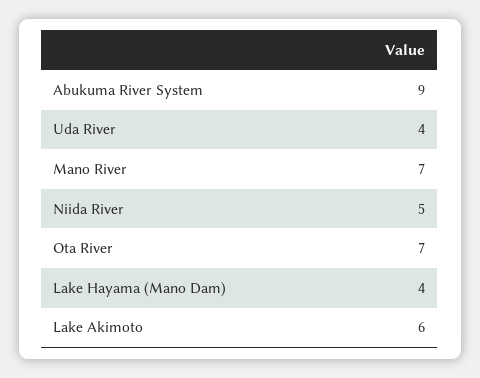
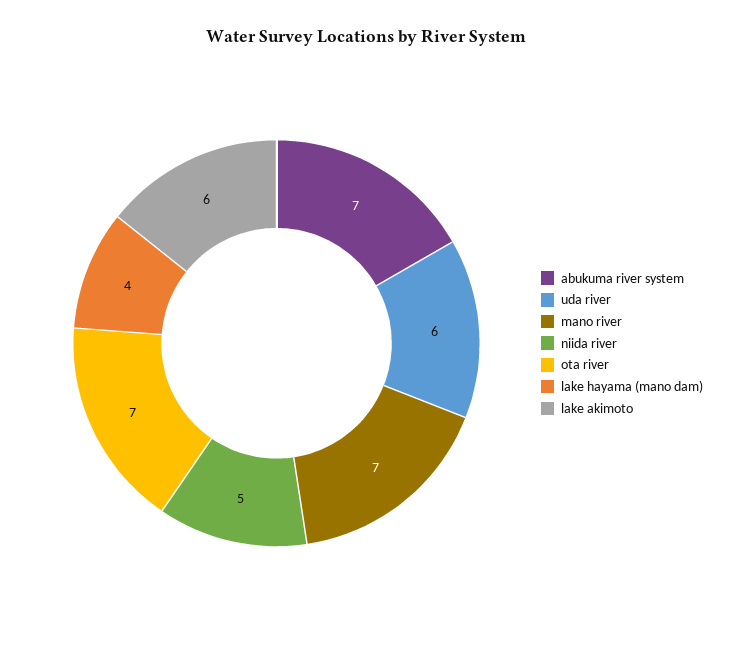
Abukuma River System: 9 -> 7
Uda River: 4 -> 6

